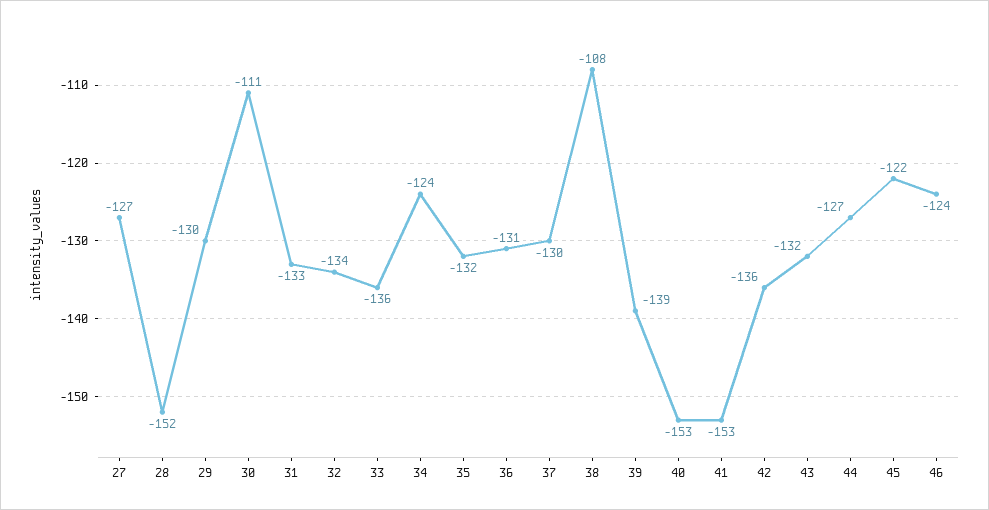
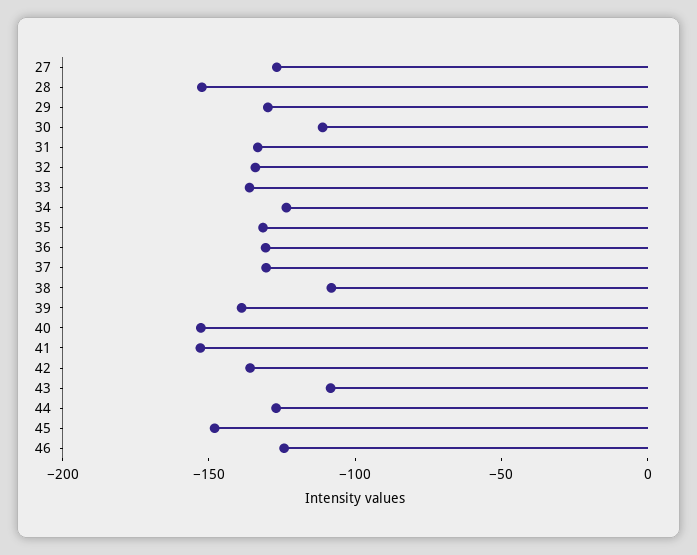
43: -132 -> -110
45: -122 -> -150

